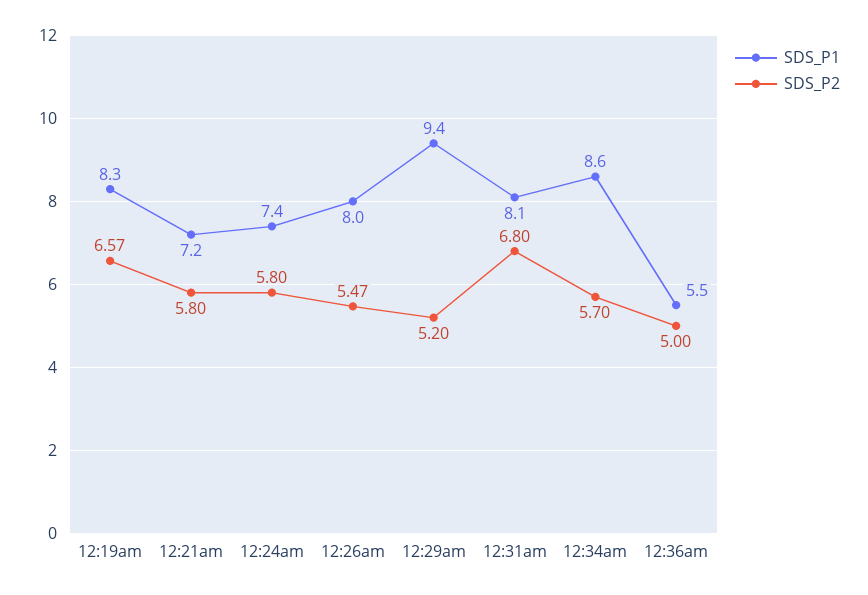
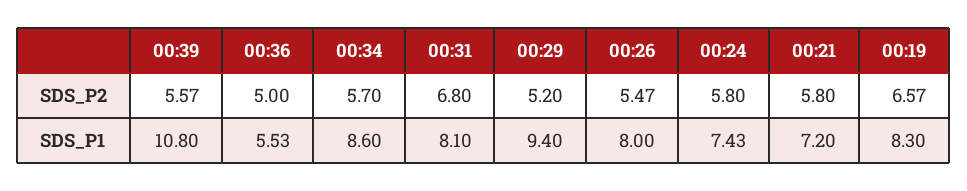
SDS_P2, 00:39: none -> 5.57
SDS_P1, 00:39: none -> 10.8

